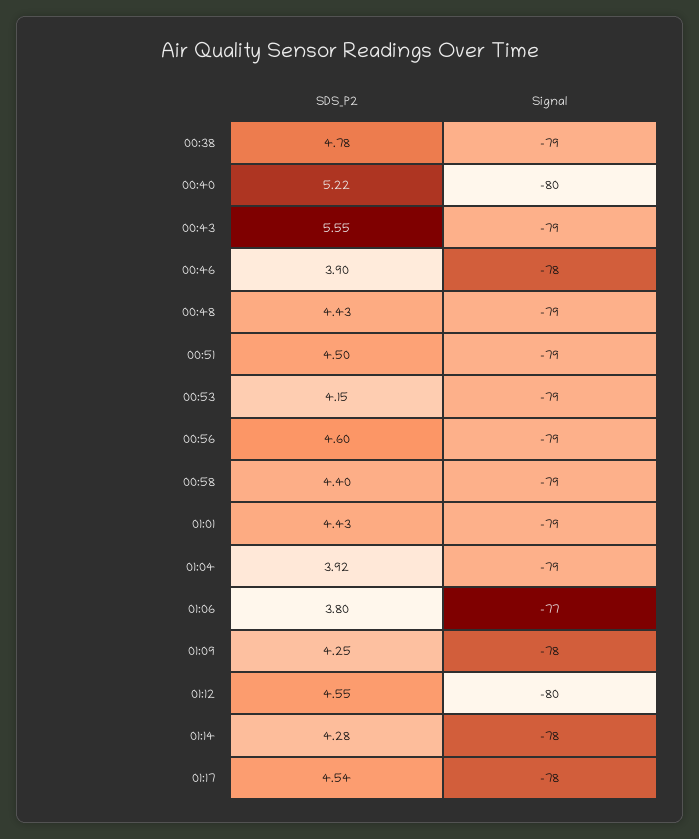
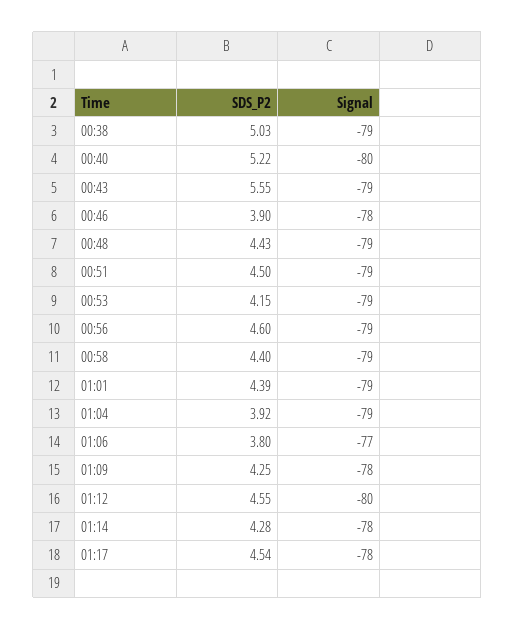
SDS_P2, 00:38: 4.78 -> 5.03
SDS_P2, 01:01: 4.43 -> 4.39

